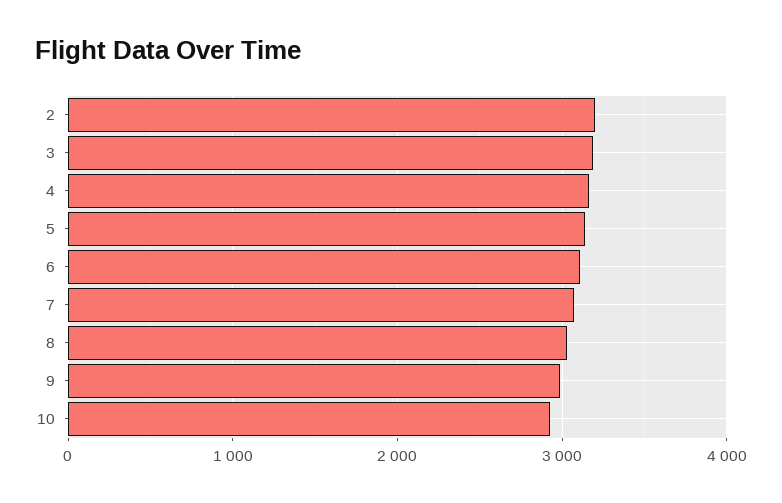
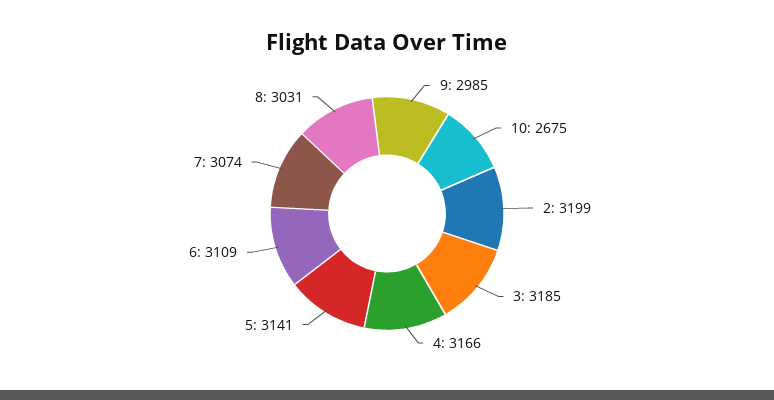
10: 2900 -> 2675

